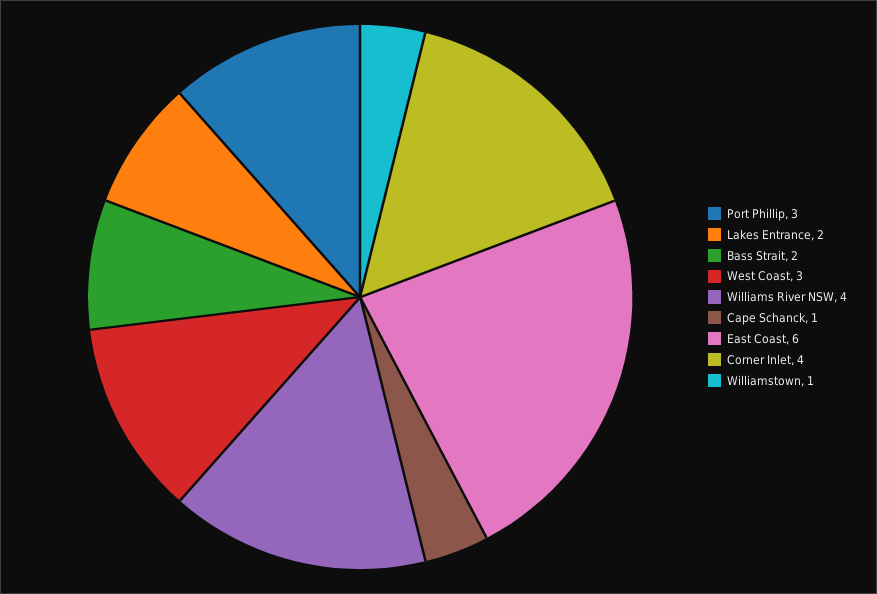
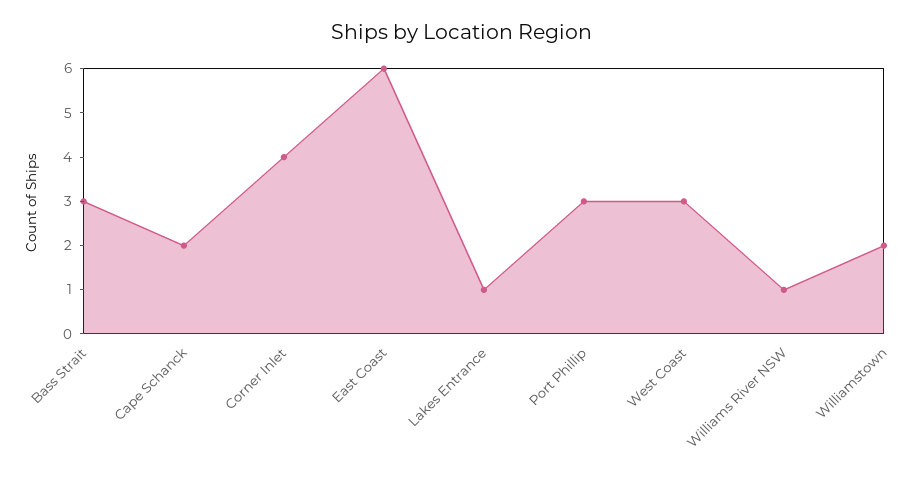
Lakes Entrance: 2 -> 1
Bass Strait: 2 -> 3
Williams River NSW: 4 -> 1
Cape Schanck: 1 -> 2
Williamstown: 1 -> 2

